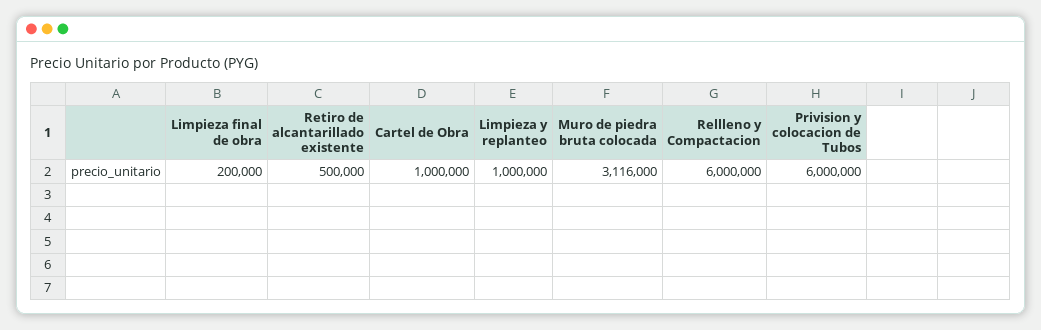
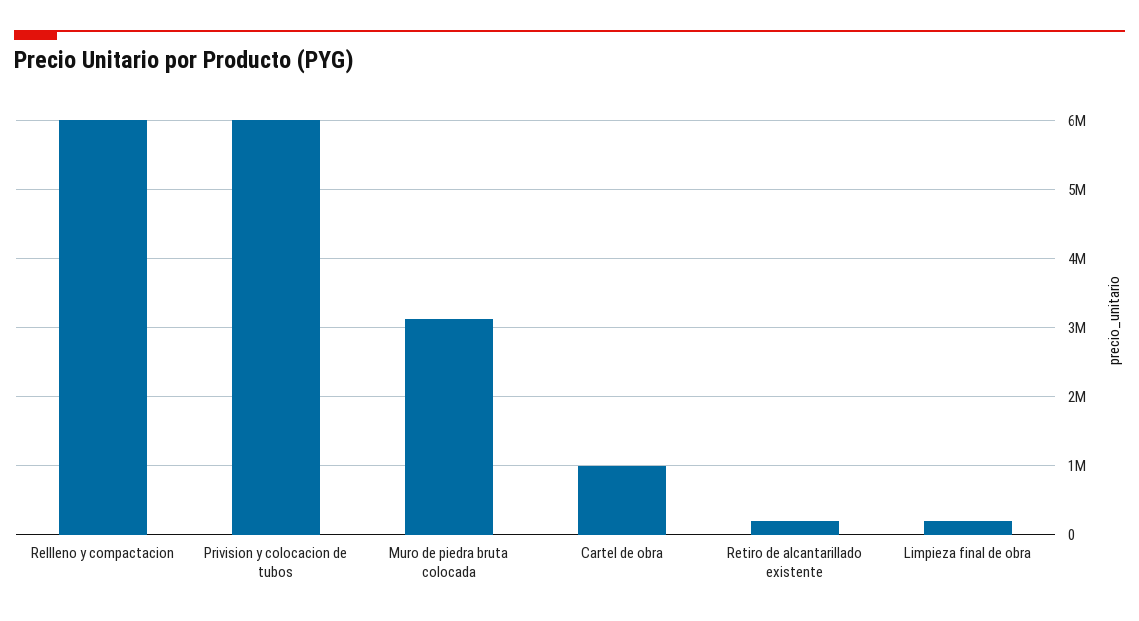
Retiro de alcantarillado existente: 500000 -> 200000
Limpieza y replanteo: 1000000 -> none

